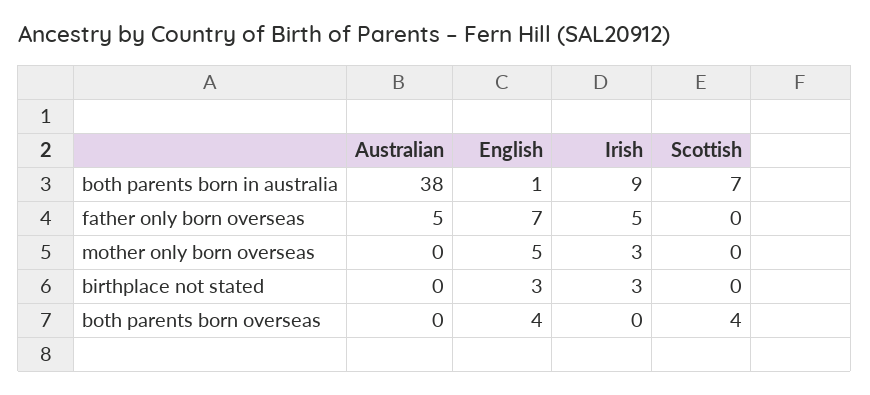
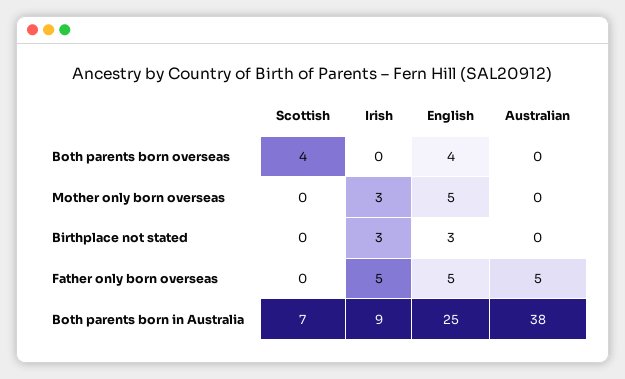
English, both parents born in australia: 1 -> 25
English, father only born overseas: 7 -> 5

